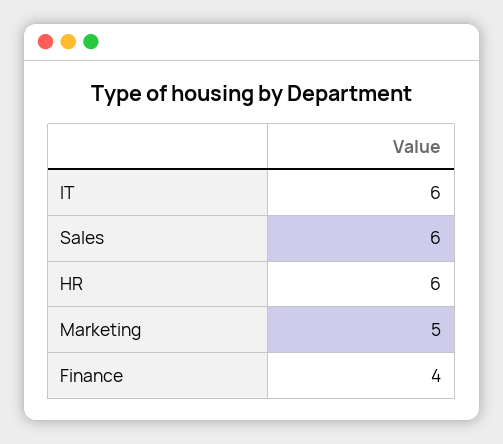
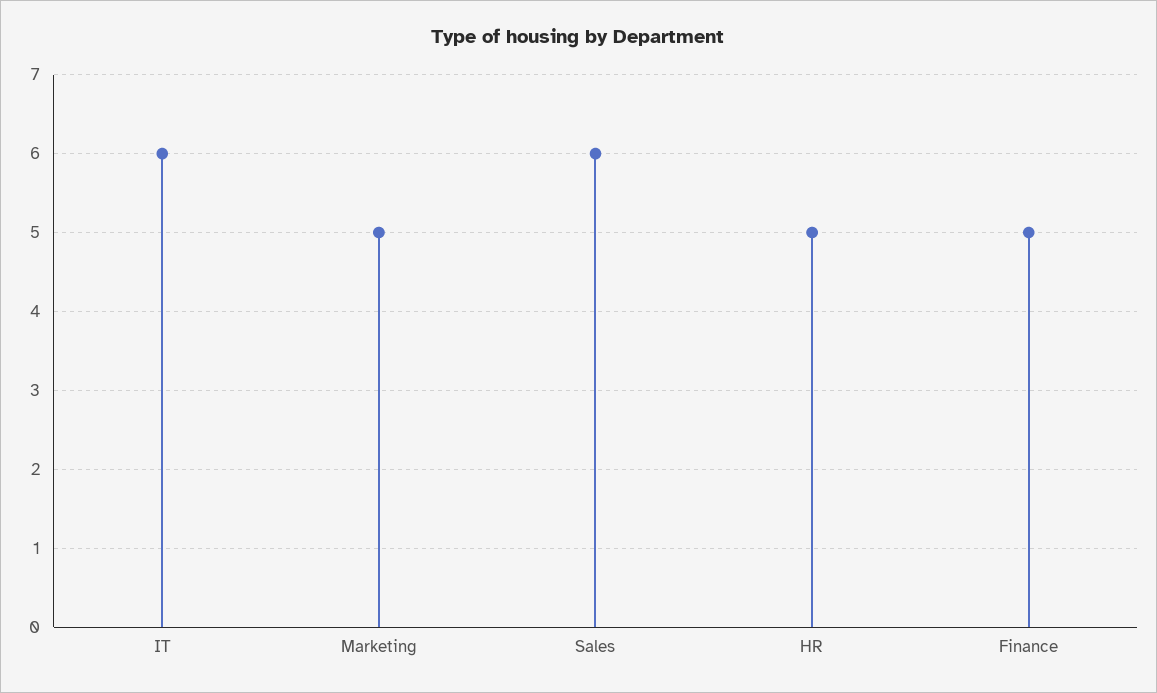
HR: 6 -> 5
Finance: 4 -> 5

